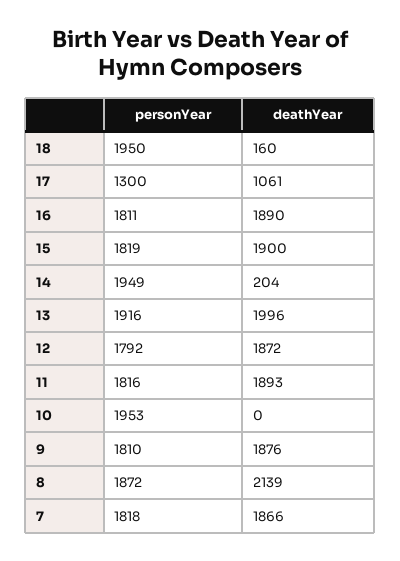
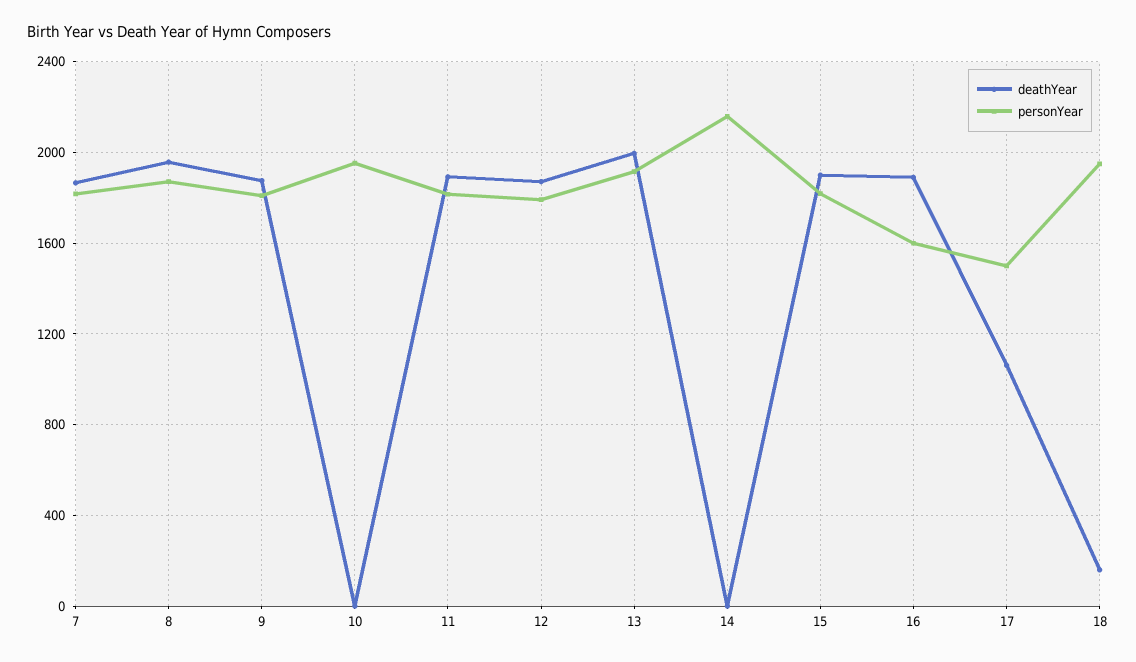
personYear, 17: 1300 -> 1500
personYear, 16: 1811 -> 1600
personYear, 14: 1949 -> 2150
deathYear, 14: 204 -> 0
deathYear, 8: 2139 -> 1950

